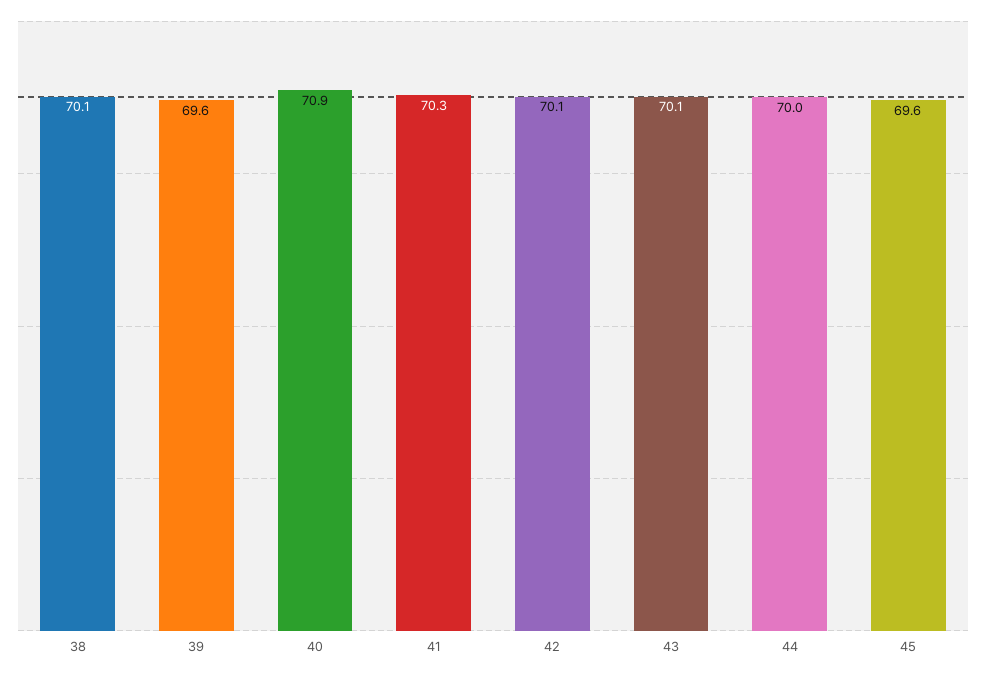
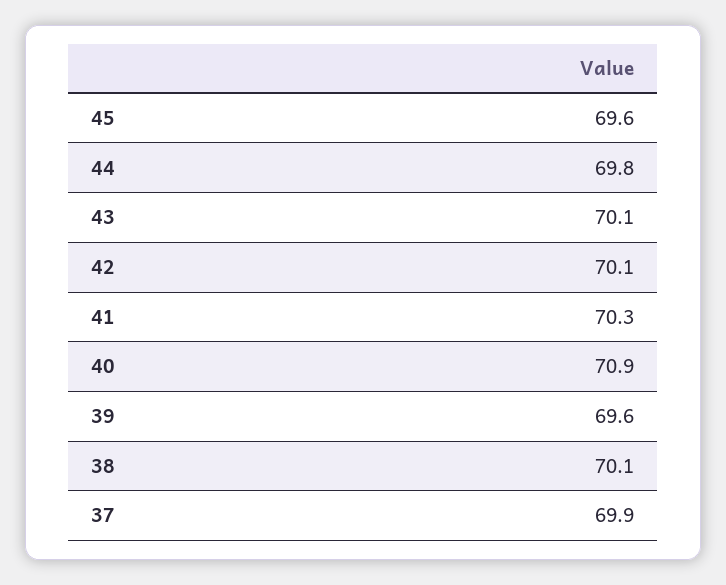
44: 70 -> 69.8
37: none -> 69.9

